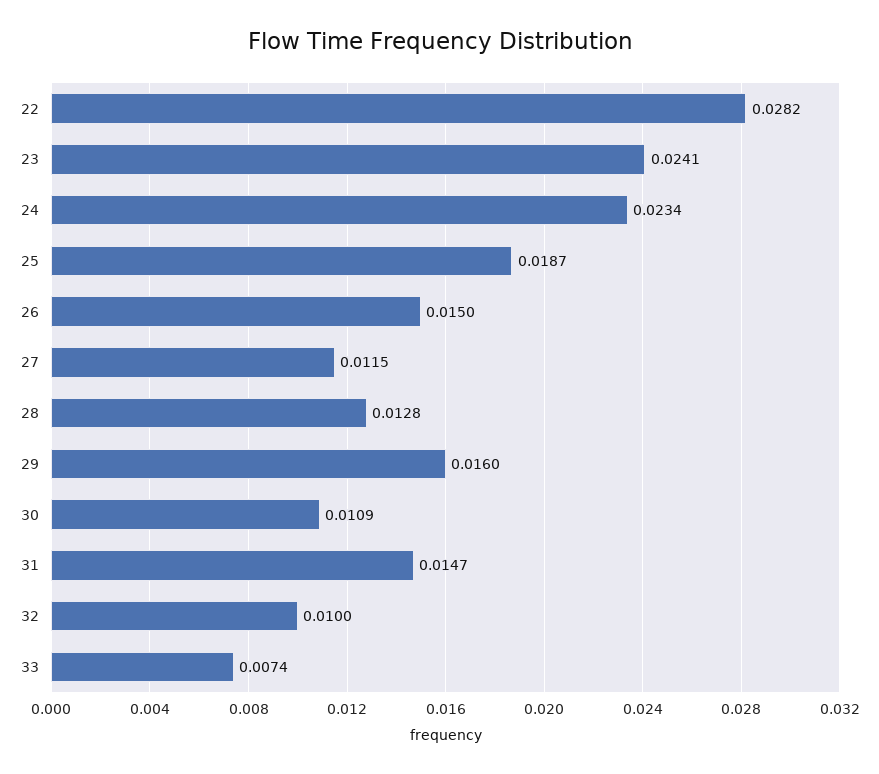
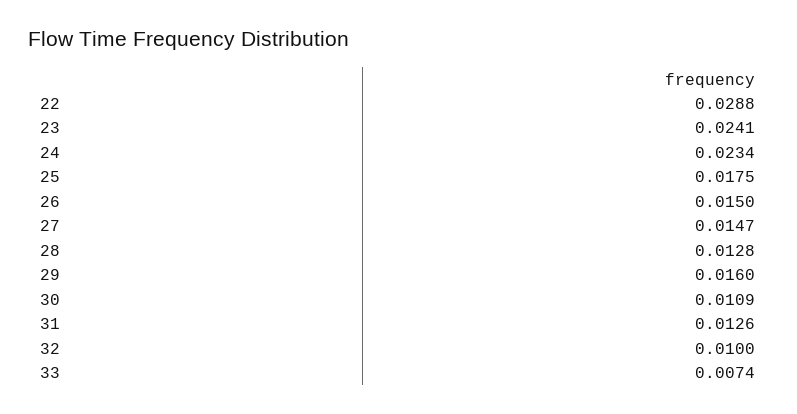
22: 0.0282 -> 0.0288
25: 0.0187 -> 0.0175
27: 0.0115 -> 0.0147
31: 0.0147 -> 0.0126

